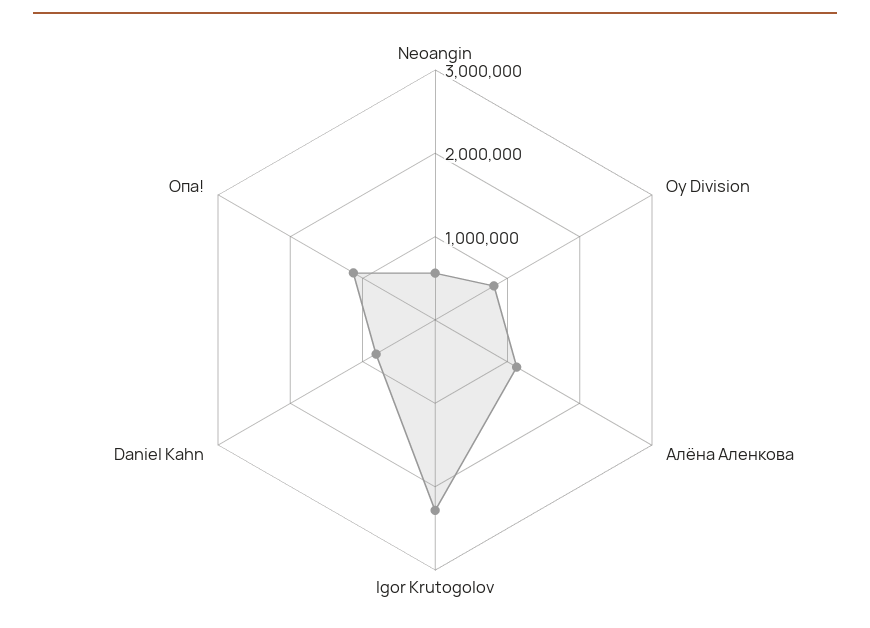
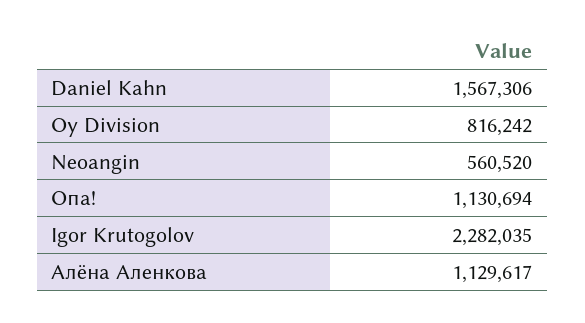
Daniel Kahn: 800000 -> 1567306

